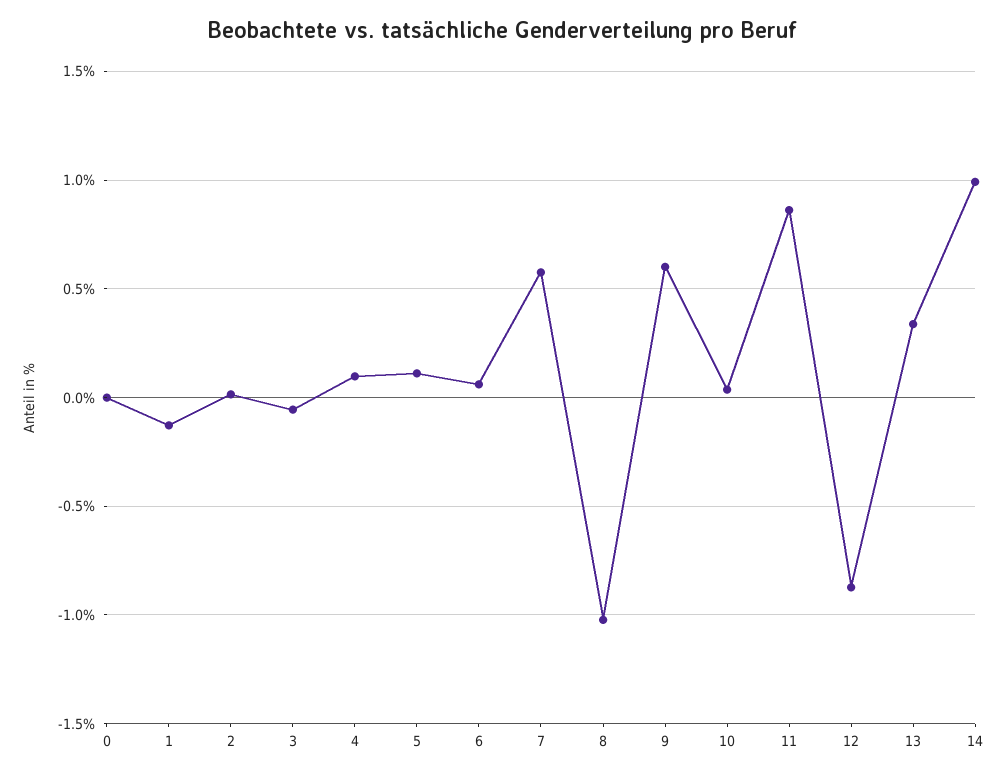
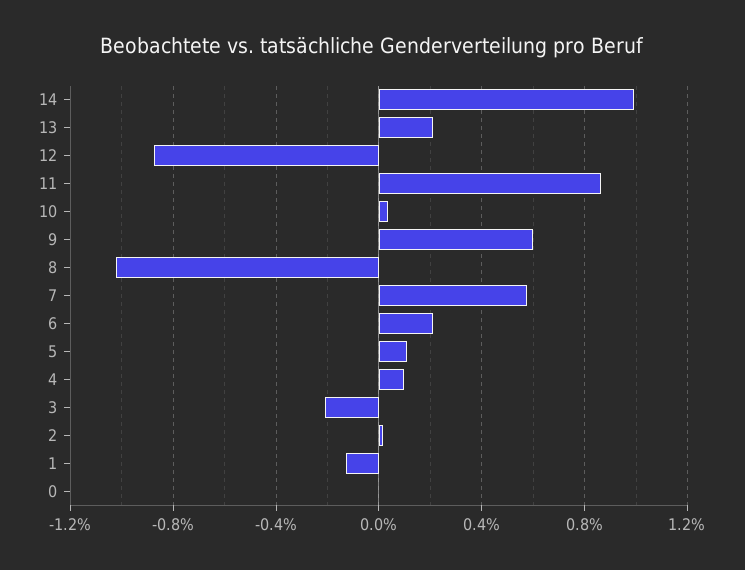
3: -0.05 -> -0.2
6: 0.05 -> 0.2
13: 0.35 -> 0.2

